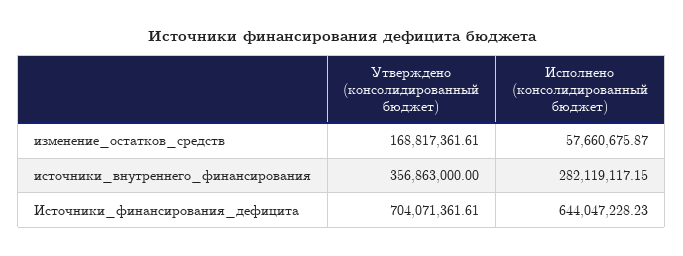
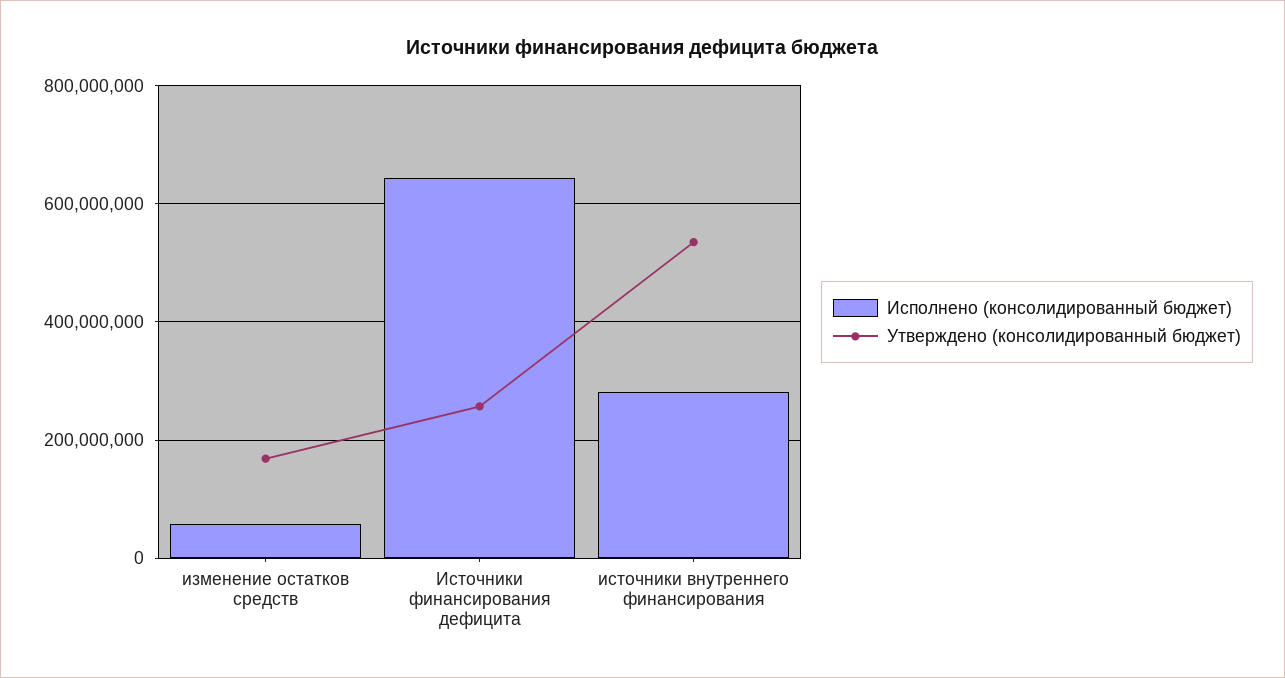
Утверждено (консолидированный бюджет), источники_внутреннего_финансирования: 356863000 -> 540000000
Утверждено (консолидированный бюджет), Источники_финансирования_дефицита: 704071361.61 -> 260000000

